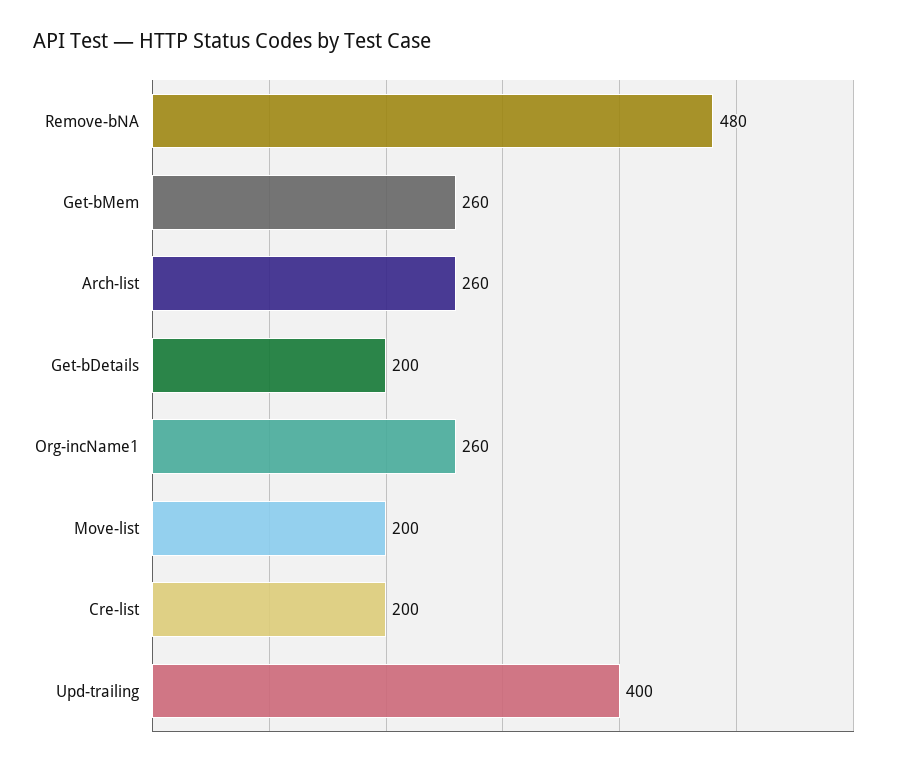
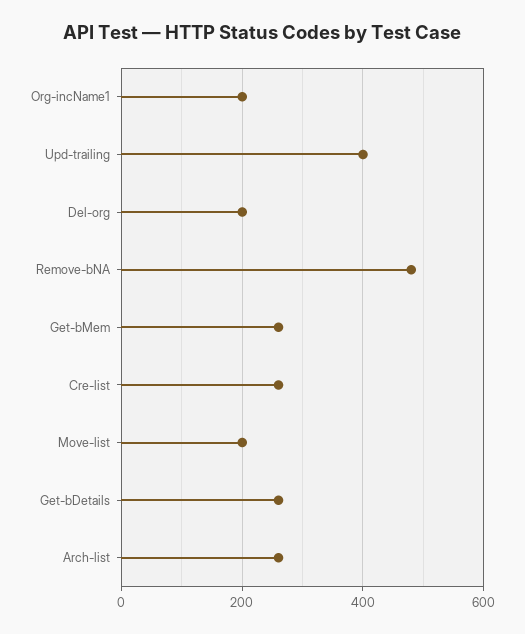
Get-bDetails: 200 -> 260
Org-incName1: 260 -> 200
Cre-list: 200 -> 260
Del-org: none -> 200

